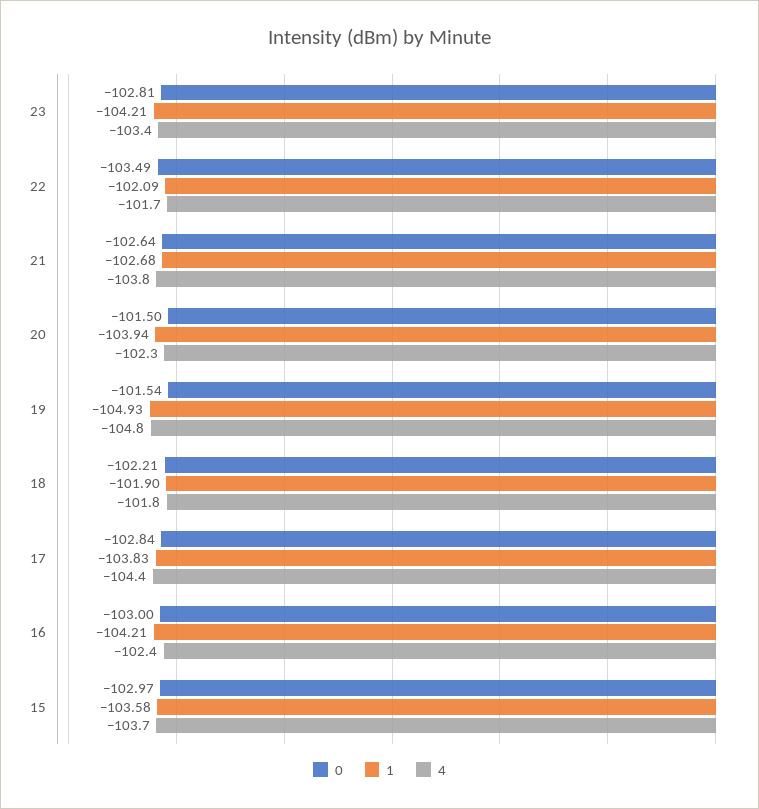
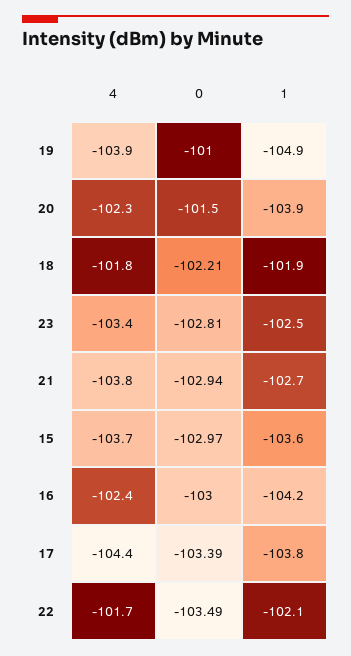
1, 23: -104.21 -> -102.5
0, 21: -102.64 -> -102.94
0, 19: -101.54 -> -101
4, 19: -104.8 -> -103.9
0, 17: -102.84 -> -103.39

